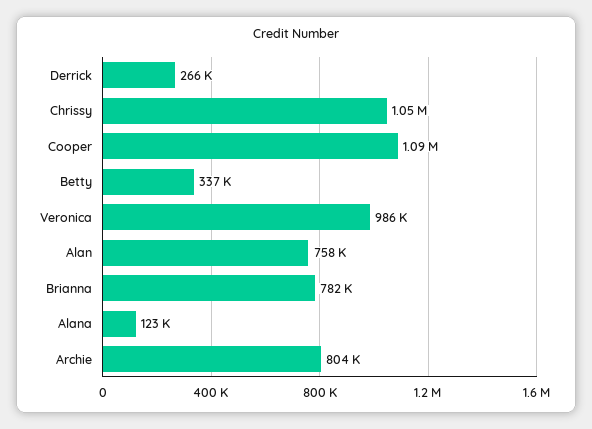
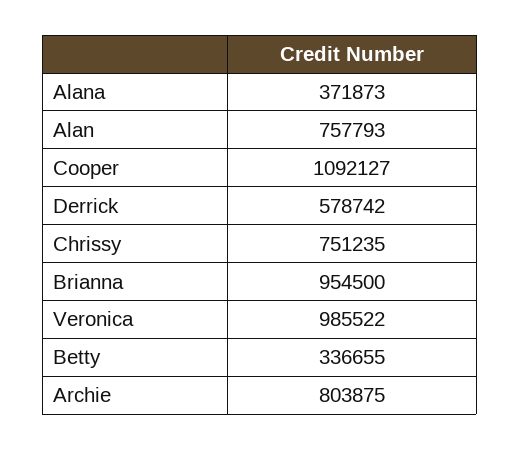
Derrick: 266000 -> 578742
Chrissy: 1050000 -> 751235
Brianna: 782000 -> 954500
Alana: 123000 -> 371873

